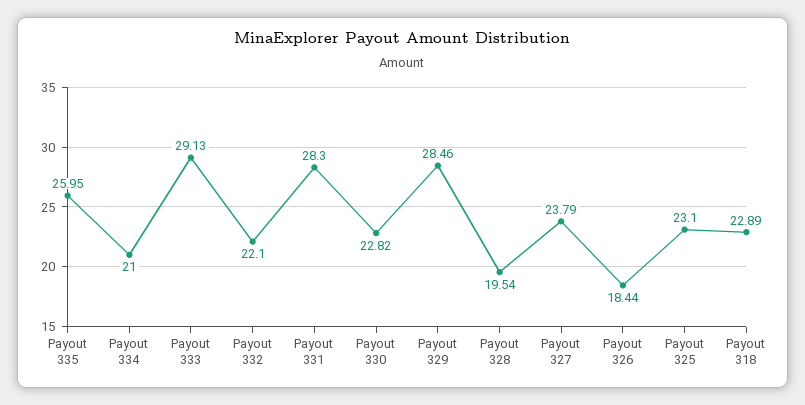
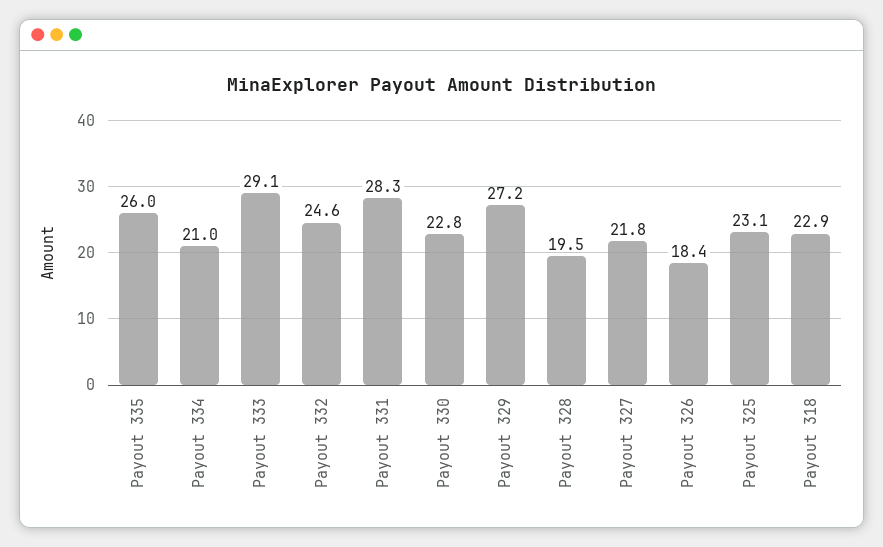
Payout 332: 22.1 -> 24.6
Payout 329: 28.46 -> 27.2
Payout 327: 23.79 -> 21.8

